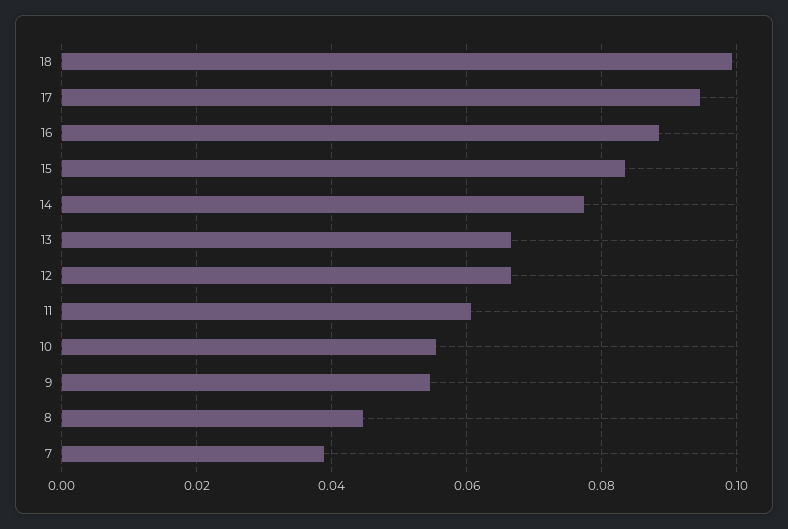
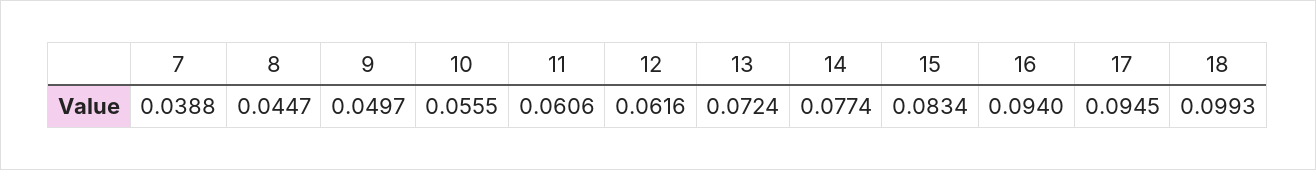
16: 0.088 -> 0.094
13: 0.066 -> 0.0724
12: 0.066 -> 0.0616
9: 0.054 -> 0.0497

